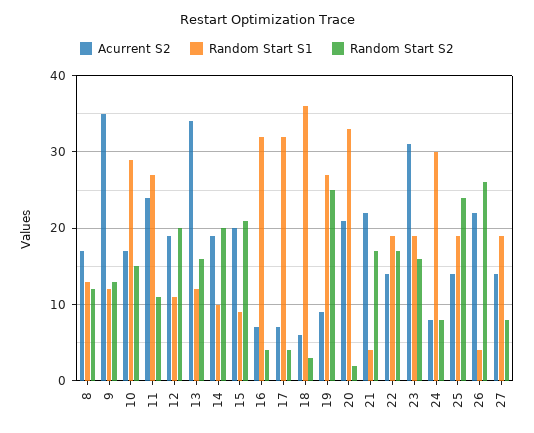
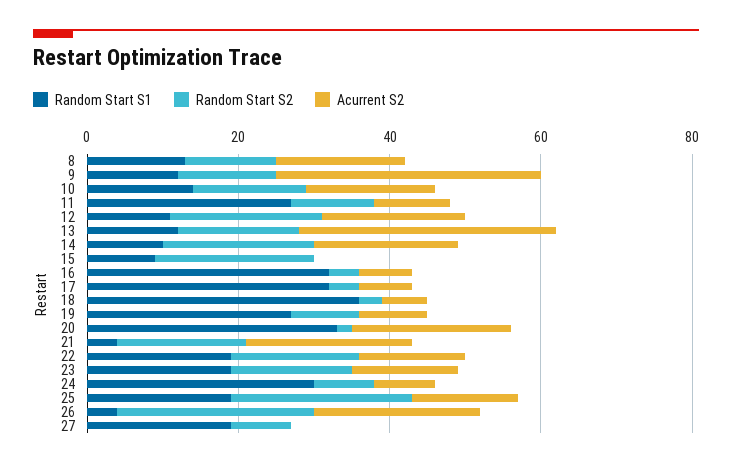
Random Start S1, 10: 29 -> 15
Acurrent S2, 11: 24 -> 10
Acurrent S2, 15: 20 -> 0
Random Start S2, 19: 25 -> 10
Acurrent S2, 23: 31 -> 15
Acurrent S2, 27: 14 -> 0

